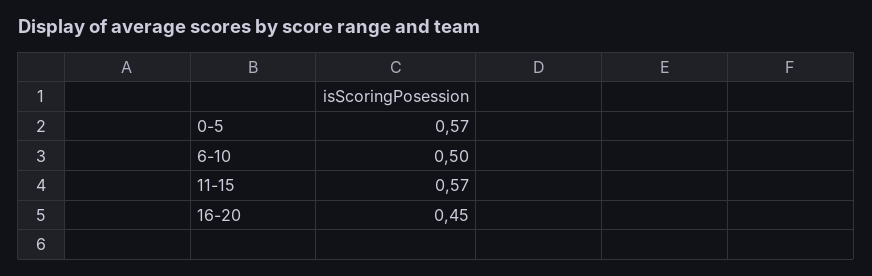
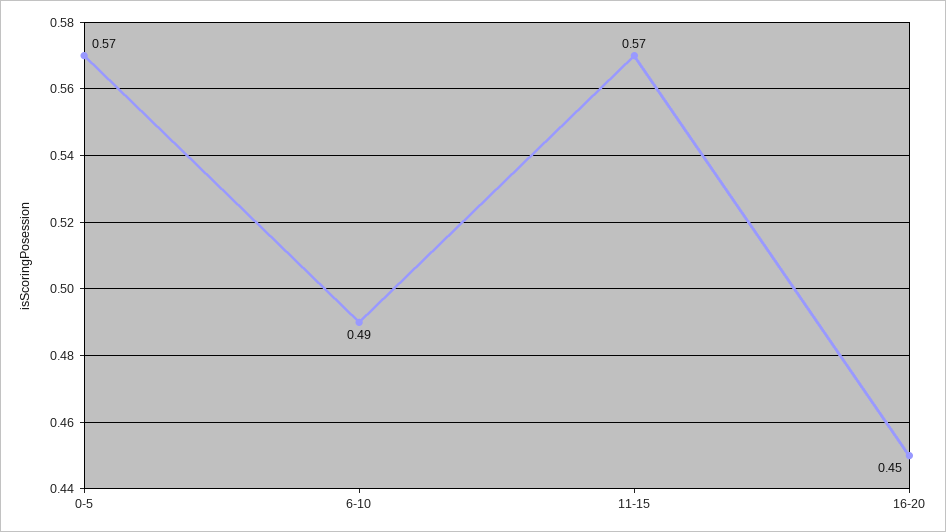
6-10: 0.5 -> 0.49

